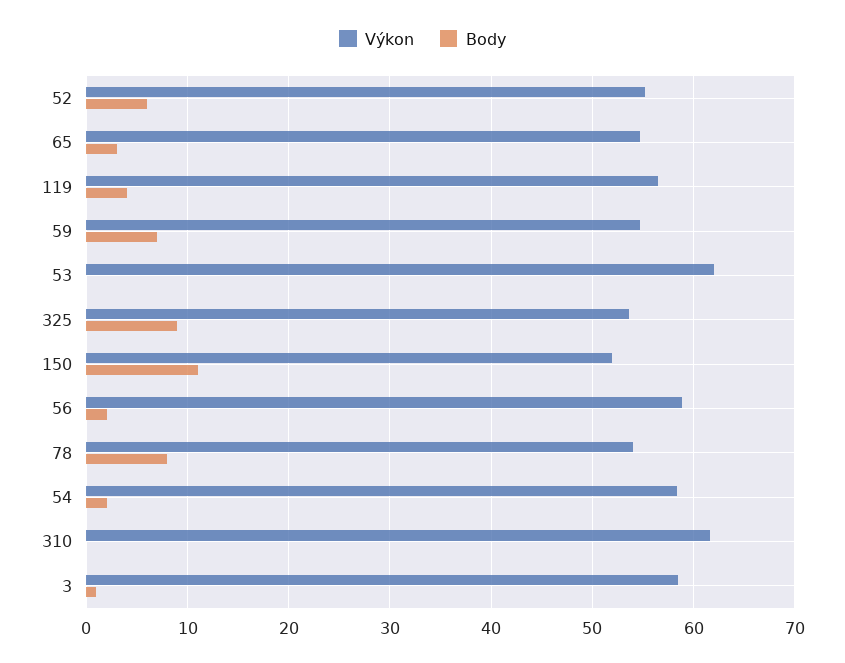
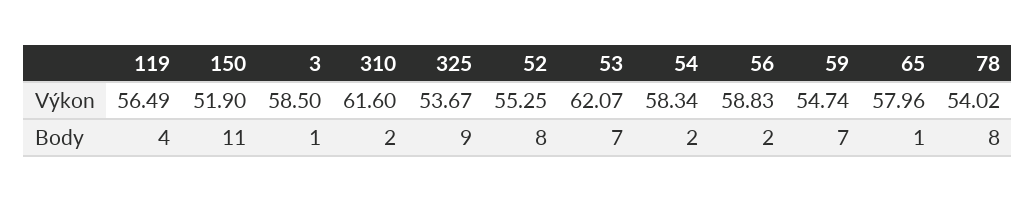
Body, 52: 6 -> 8
Výkon, 65: 55 -> 57.96
Body, 65: 3 -> 1
Body, 53: 0 -> 7
Body, 310: 0 -> 2

